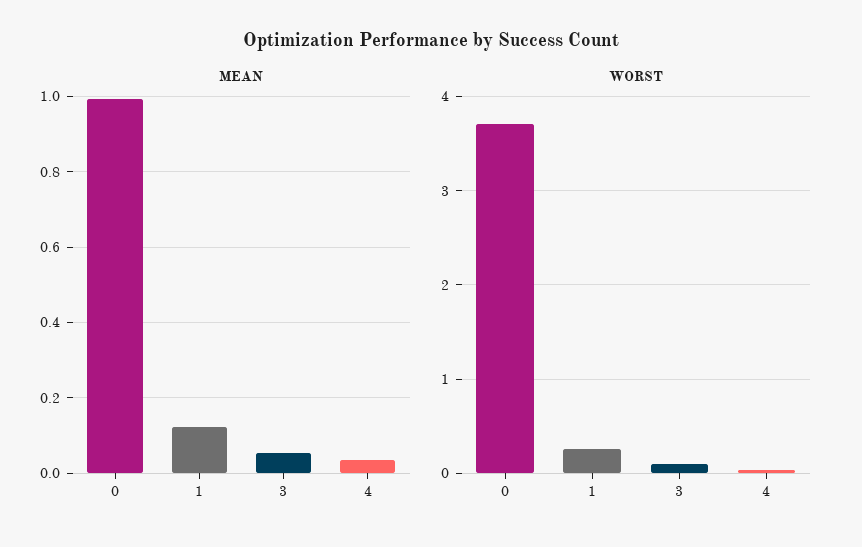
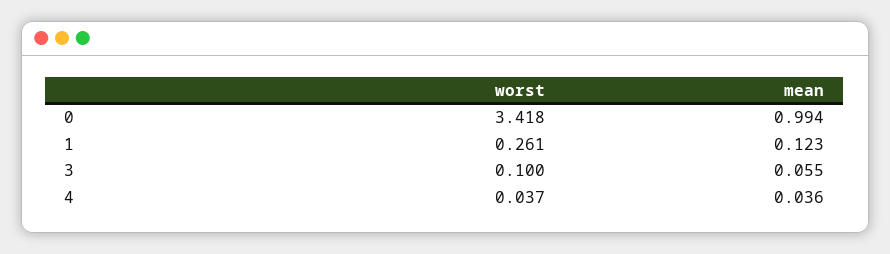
WORST, 0: 3.7 -> 3.418

